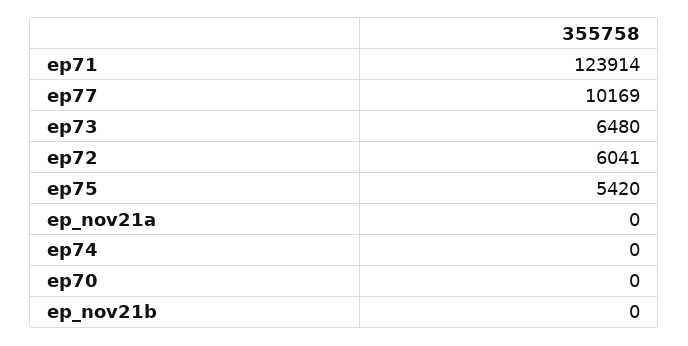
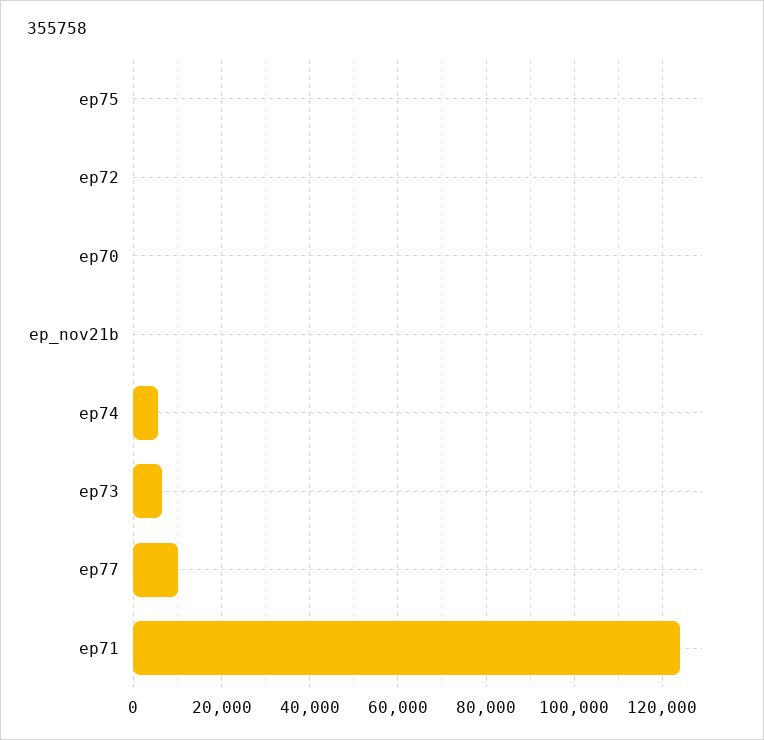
ep72: 6041 -> 0
ep75: 5420 -> 0
ep_nov21a: 0 -> none
ep74: 0 -> 6000

